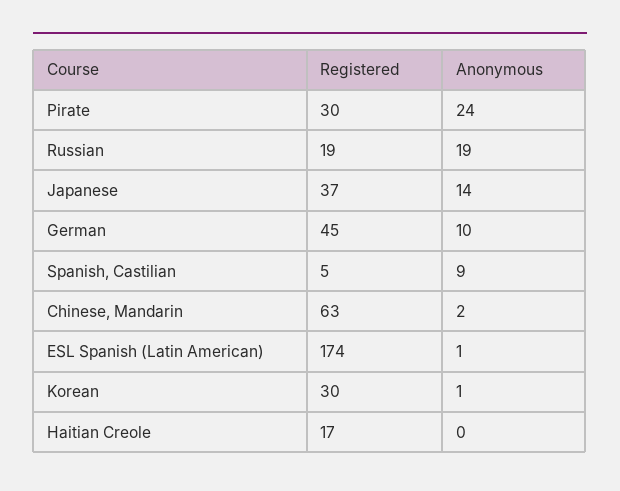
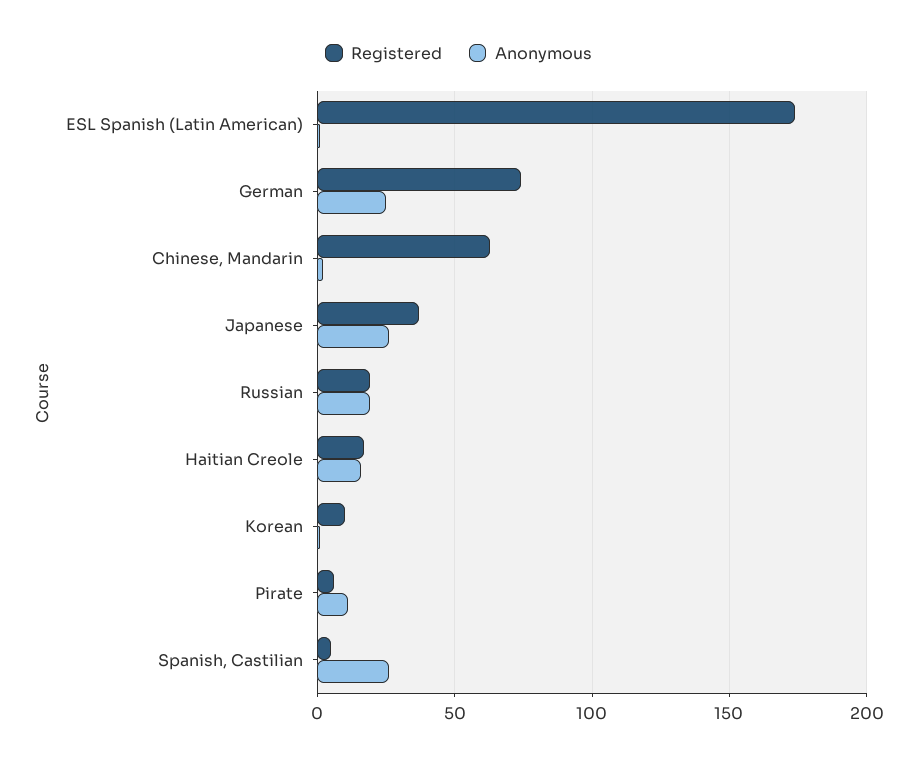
Registered, Pirate: 30 -> 5
Anonymous, Pirate: 24 -> 10
Anonymous, Japanese: 14 -> 25
Registered, German: 45 -> 75
Anonymous, German: 10 -> 25
Anonymous, Spanish, Castilian: 9 -> 25
Registered, Korean: 30 -> 10
Anonymous, Haitian Creole: 0 -> 15

